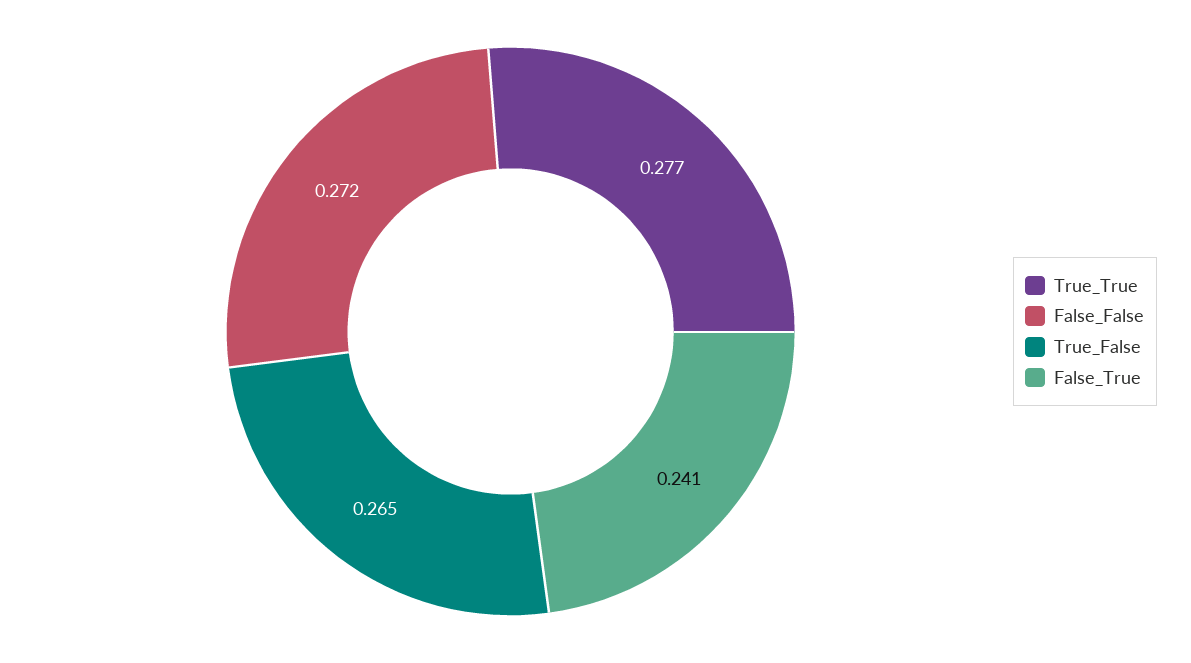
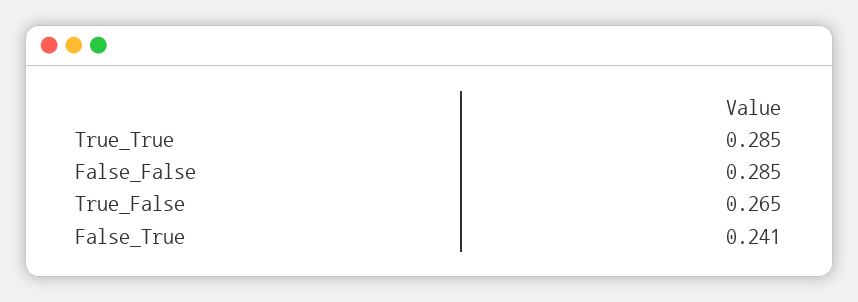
True_True: 0.277 -> 0.285
False_False: 0.272 -> 0.285

